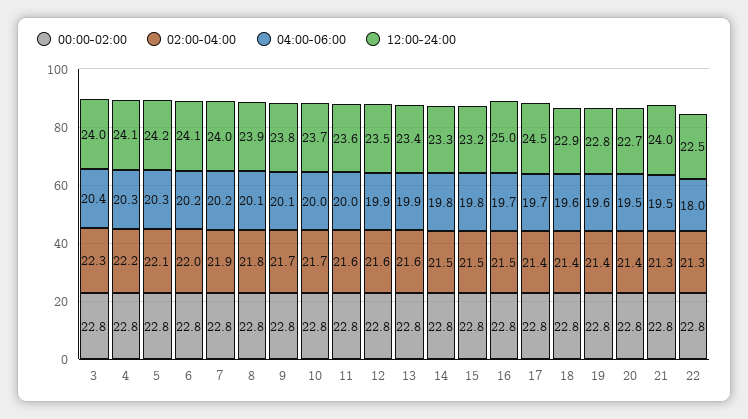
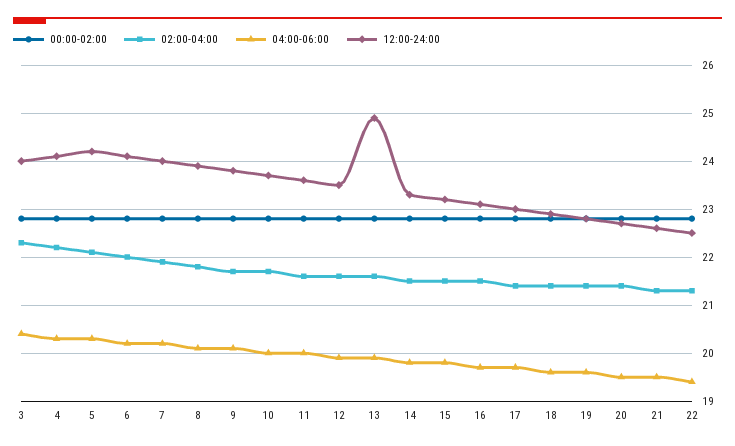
12:00-24:00, 13: 23.4 -> 25
12:00-24:00, 16: 25 -> 23
12:00-24:00, 17: 24.5 -> 23
12:00-24:00, 21: 24 -> 22.5
04:00-06:00, 22: 18 -> 19.5

